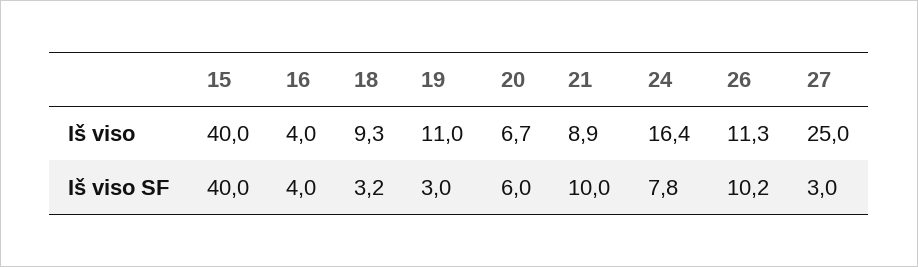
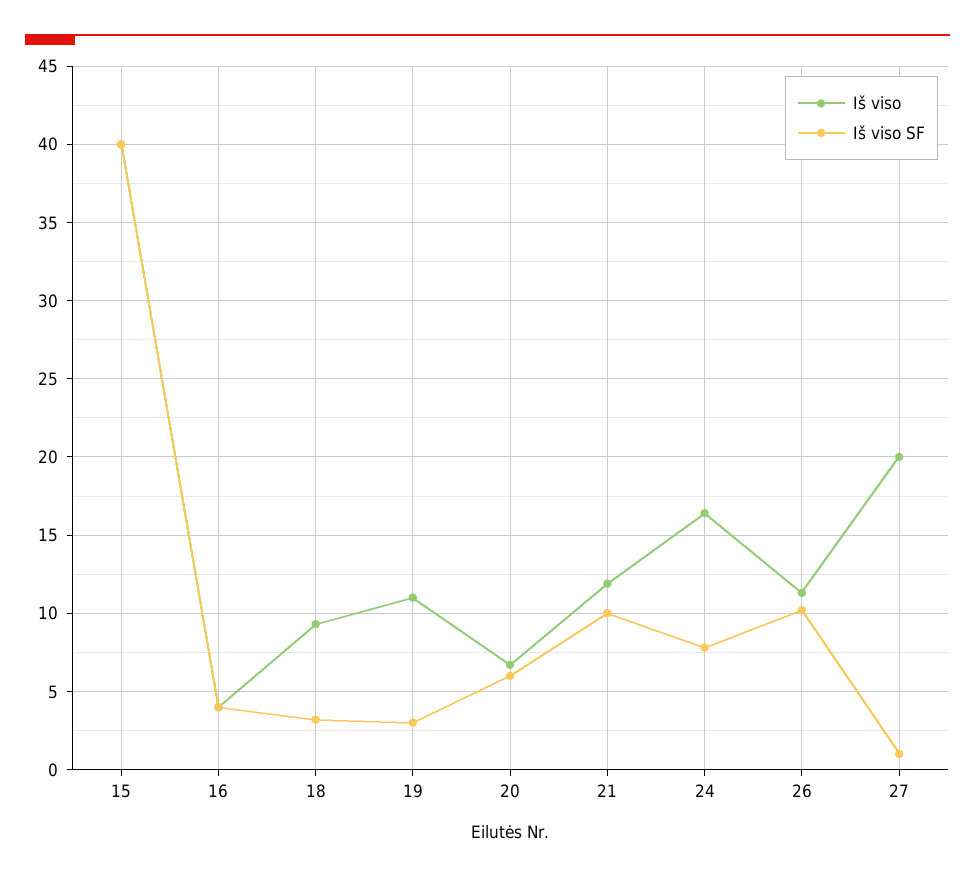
Iš viso, 21: 8.9 -> 12
Iš viso, 27: 25 -> 20
Iš viso SF, 27: 3 -> 1

